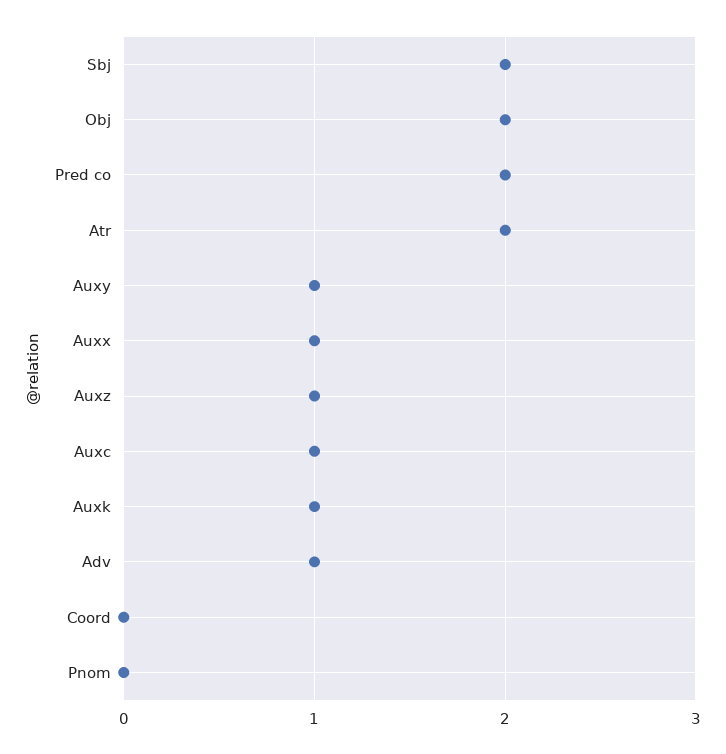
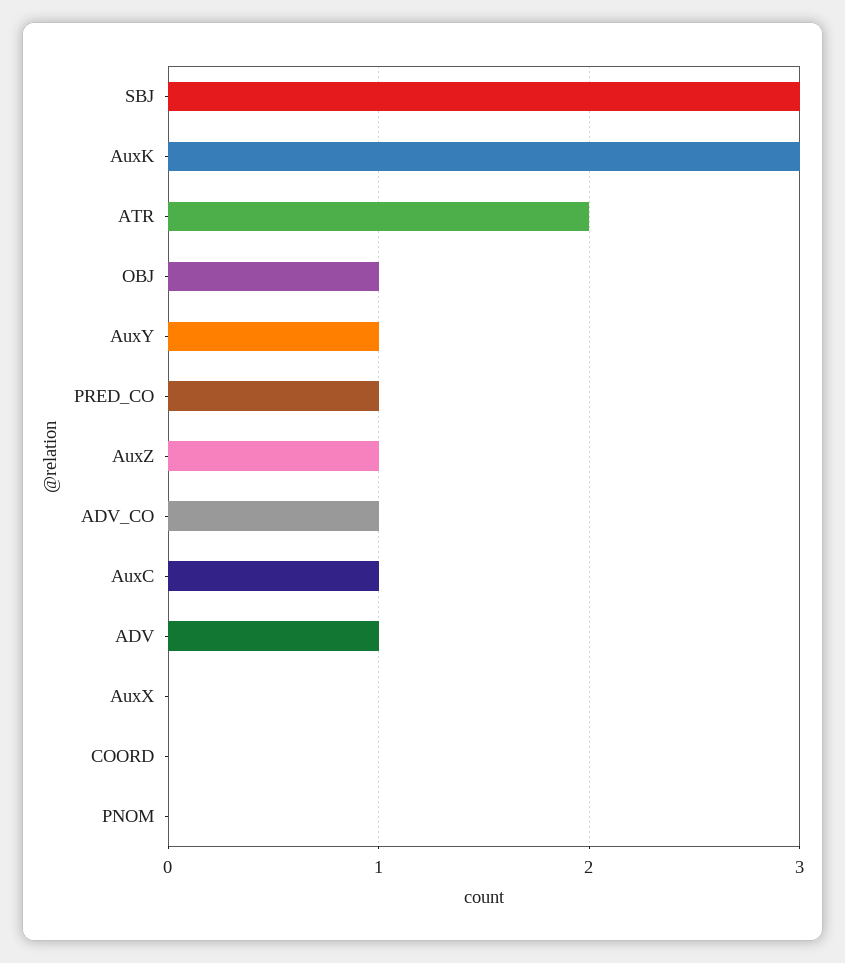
Sbj: 2 -> 3
Obj: 2 -> 1
Pred co: 2 -> 1
Auxx: 1 -> 0
Auxk: 1 -> 3
ADV_CO: none -> 1

